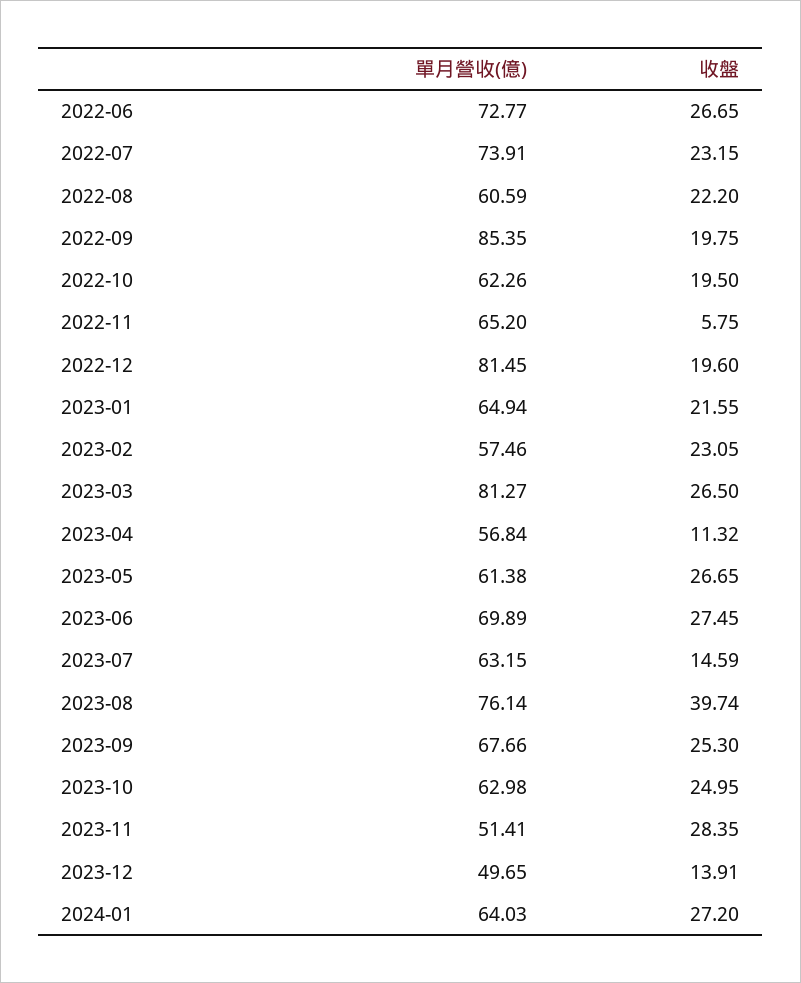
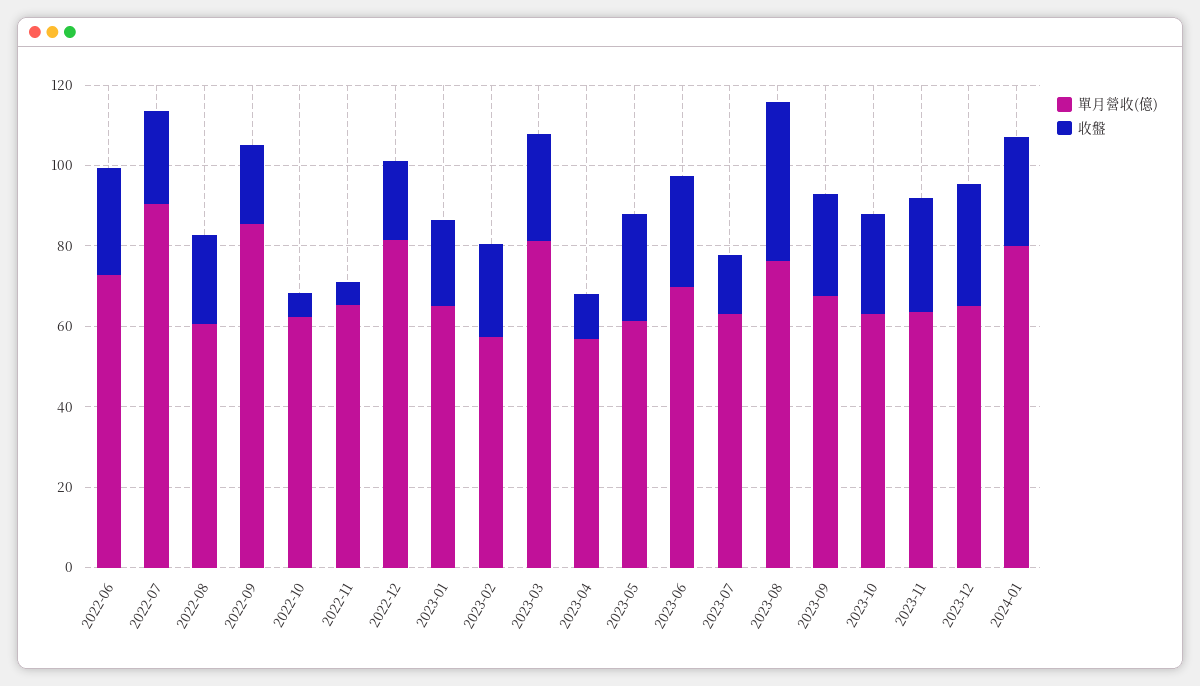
單月營收(億), 2022-07: 73.91 -> 90
收盤, 2022-10: 19.5 -> 5
單月營收(億), 2023-11: 51.41 -> 65
單月營收(億), 2023-12: 49.65 -> 65
收盤, 2023-12: 13.91 -> 30
單月營收(億), 2024-01: 64.03 -> 80

